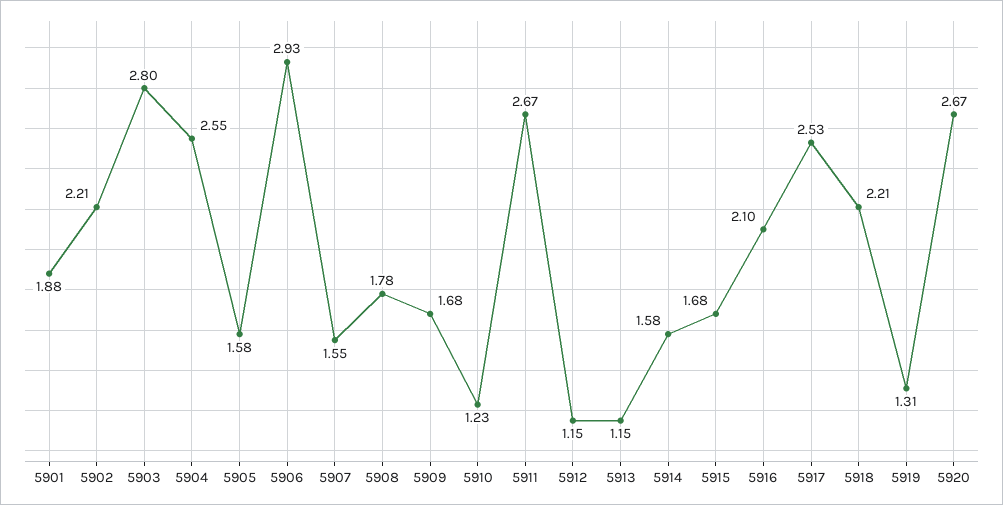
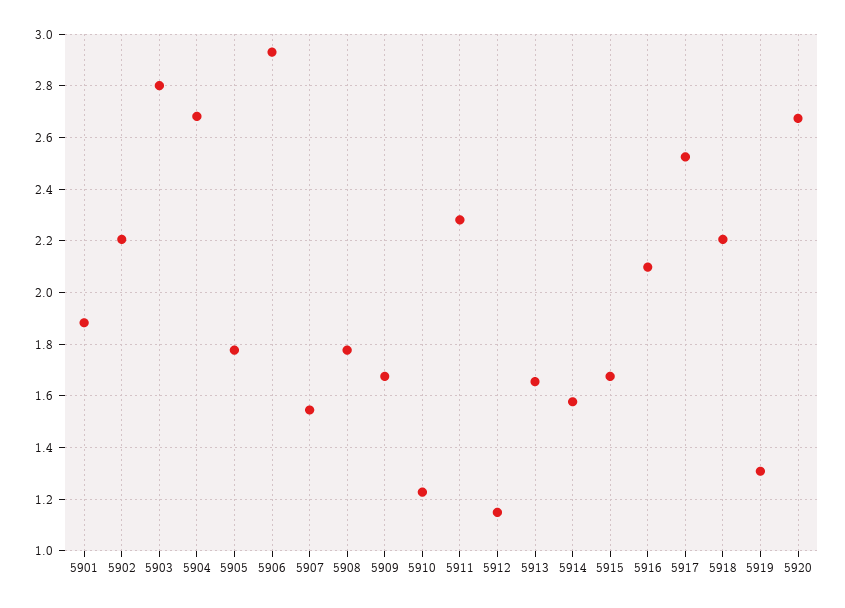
5904: 2.55 -> 2.675
5905: 1.58 -> 1.775
5911: 2.67 -> 2.275
5913: 1.15 -> 1.65

